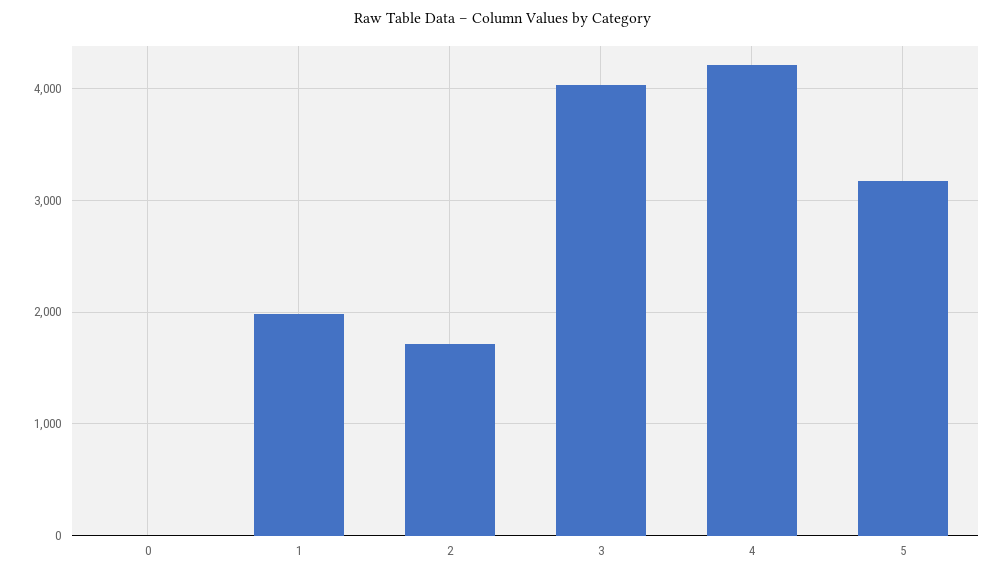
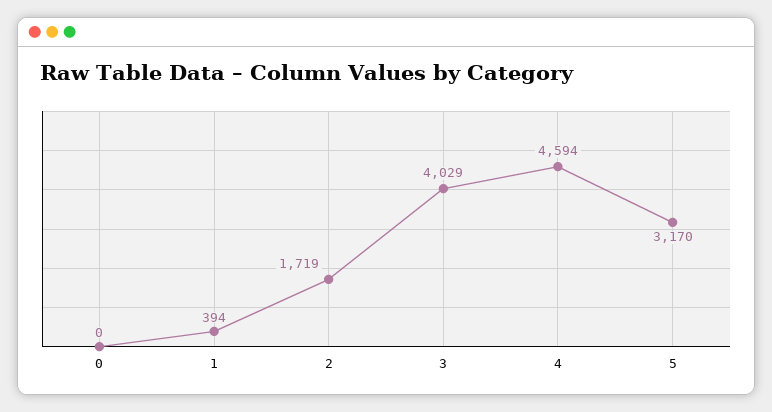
1: 2000 -> 394
4: 4200 -> 4594

